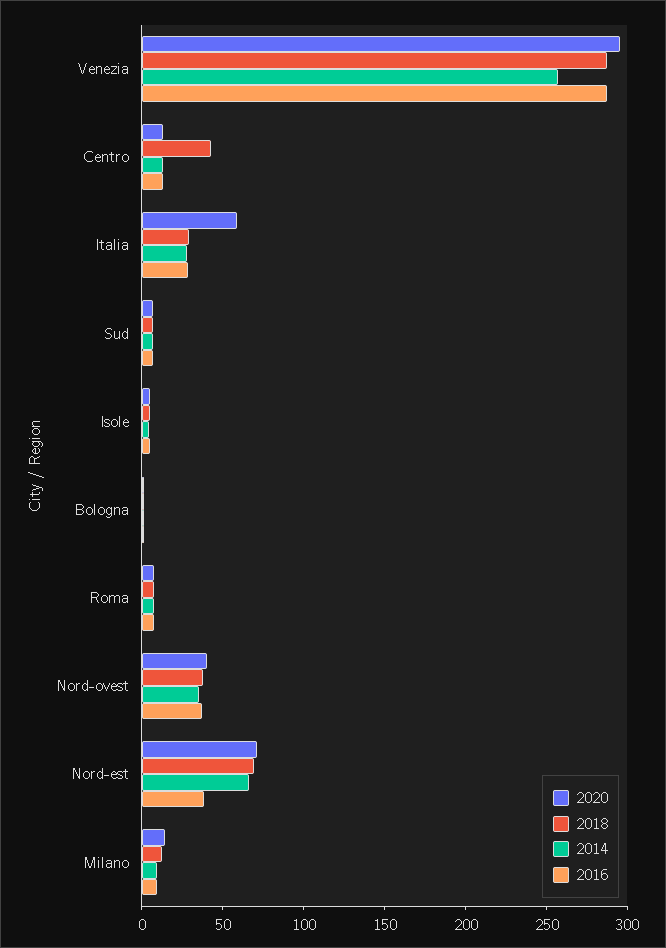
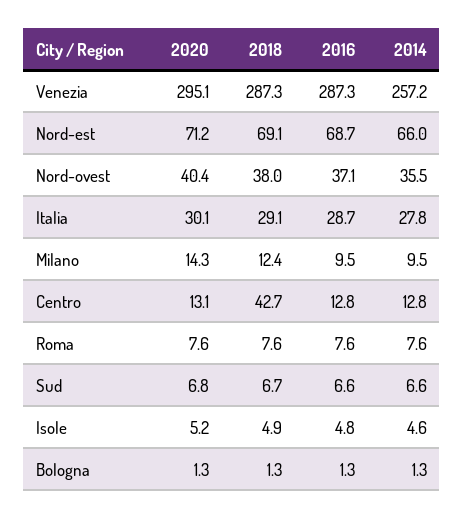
2020, Italia: 60 -> 30.1
2016, Nord-est: 40 -> 68.7

